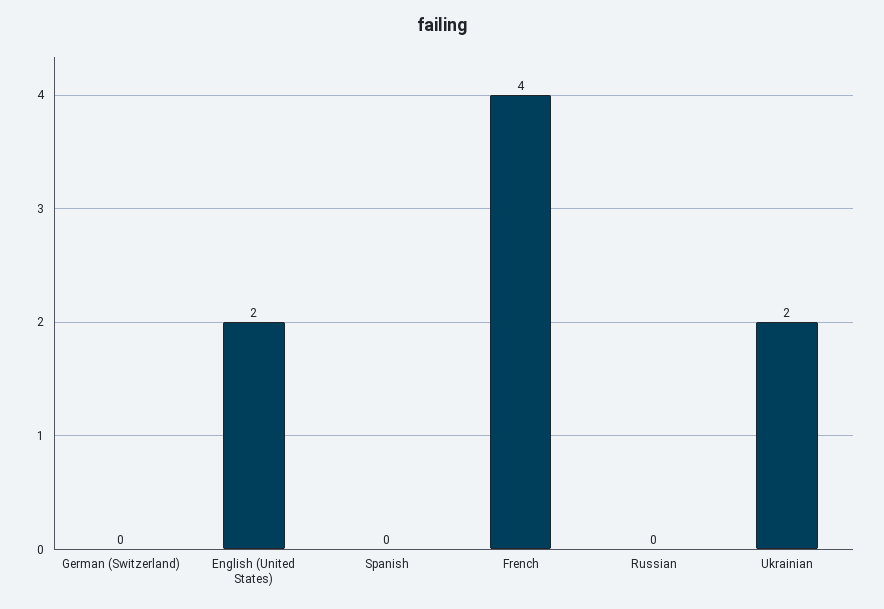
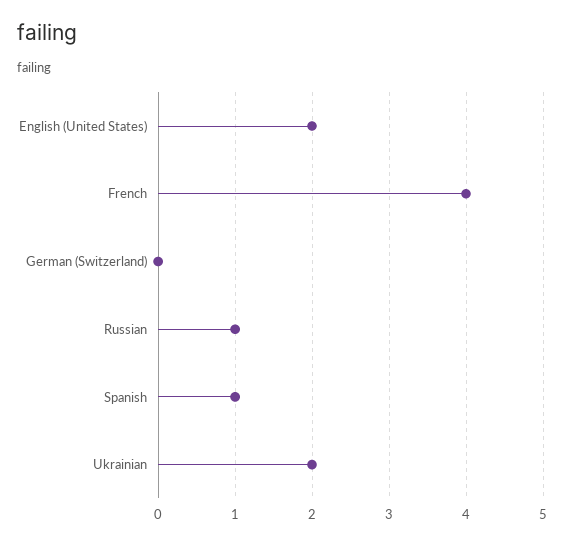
Spanish: 0 -> 1
Russian: 0 -> 1

